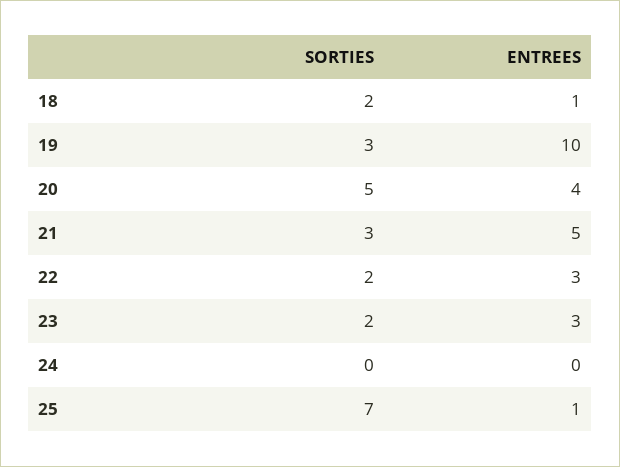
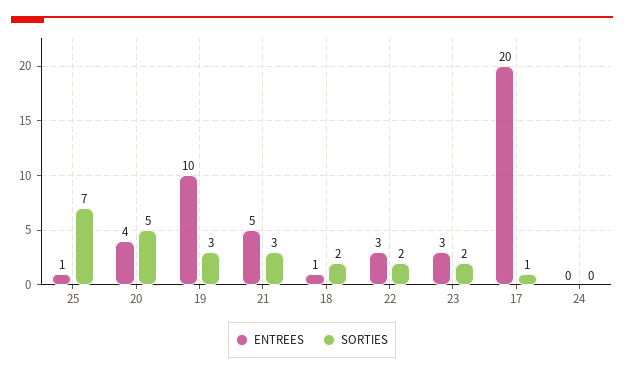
ENTREES, 17: none -> 20
SORTIES, 17: none -> 1

